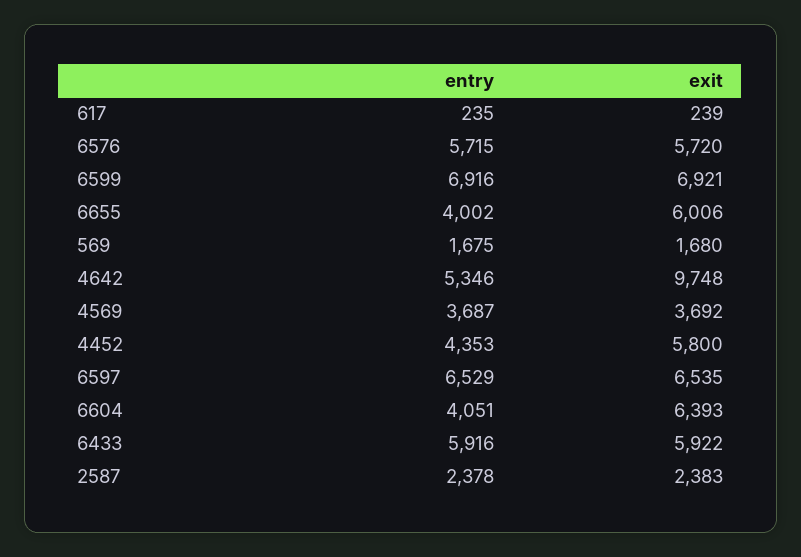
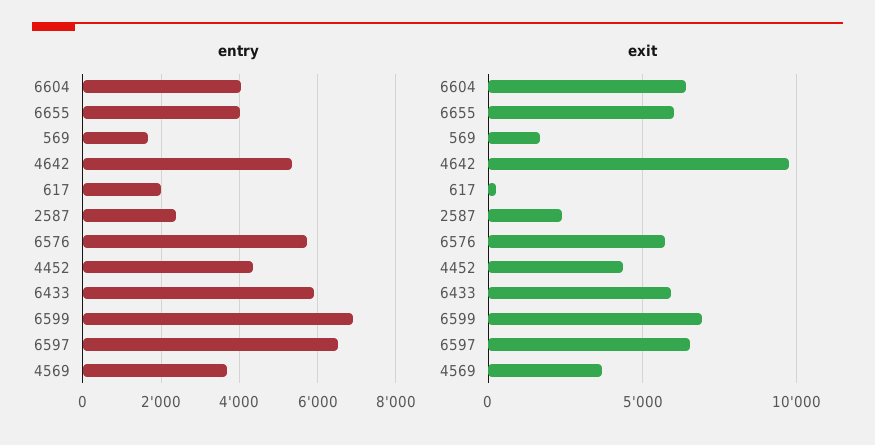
entry, 617: 235 -> 2000
exit, 4452: 5800 -> 4500

